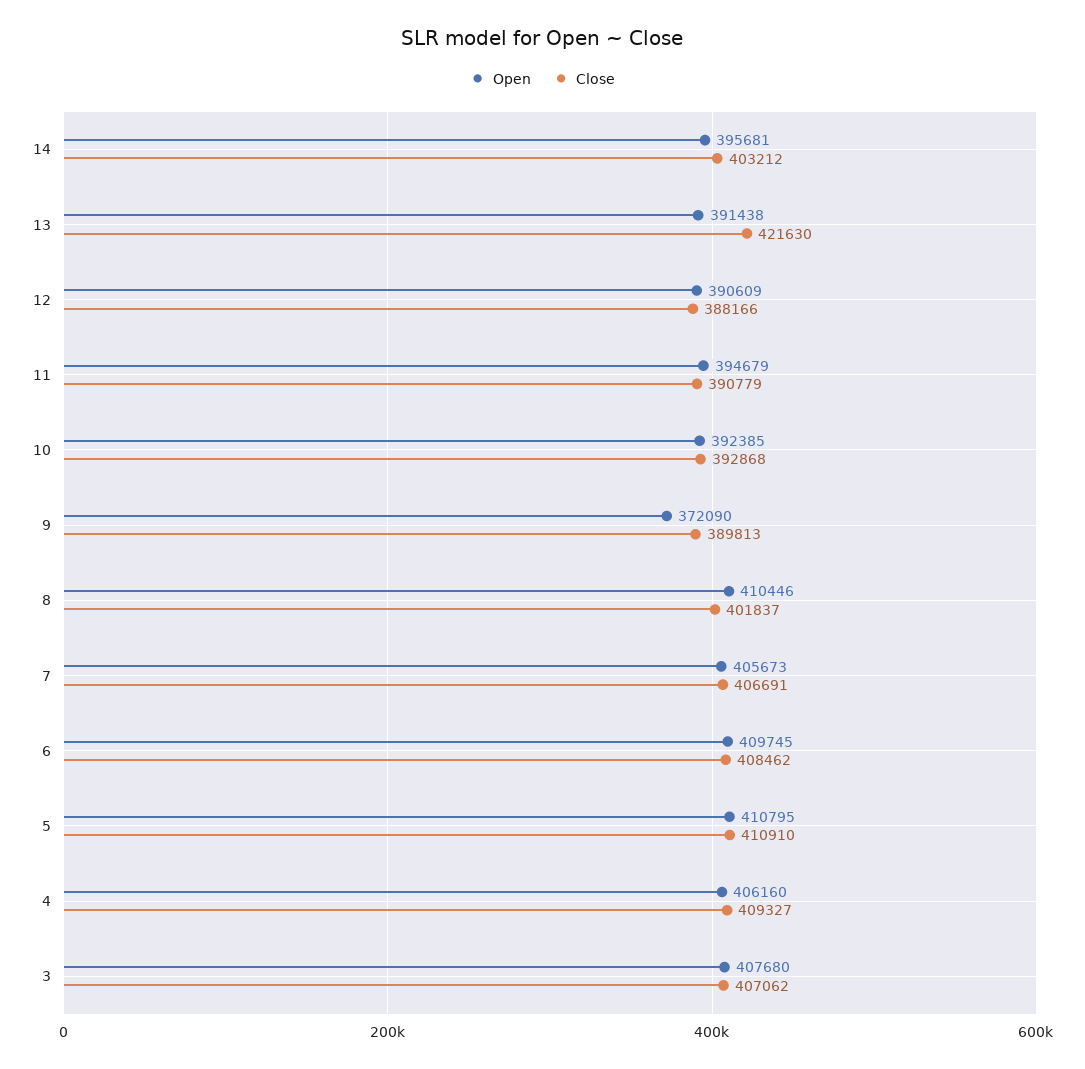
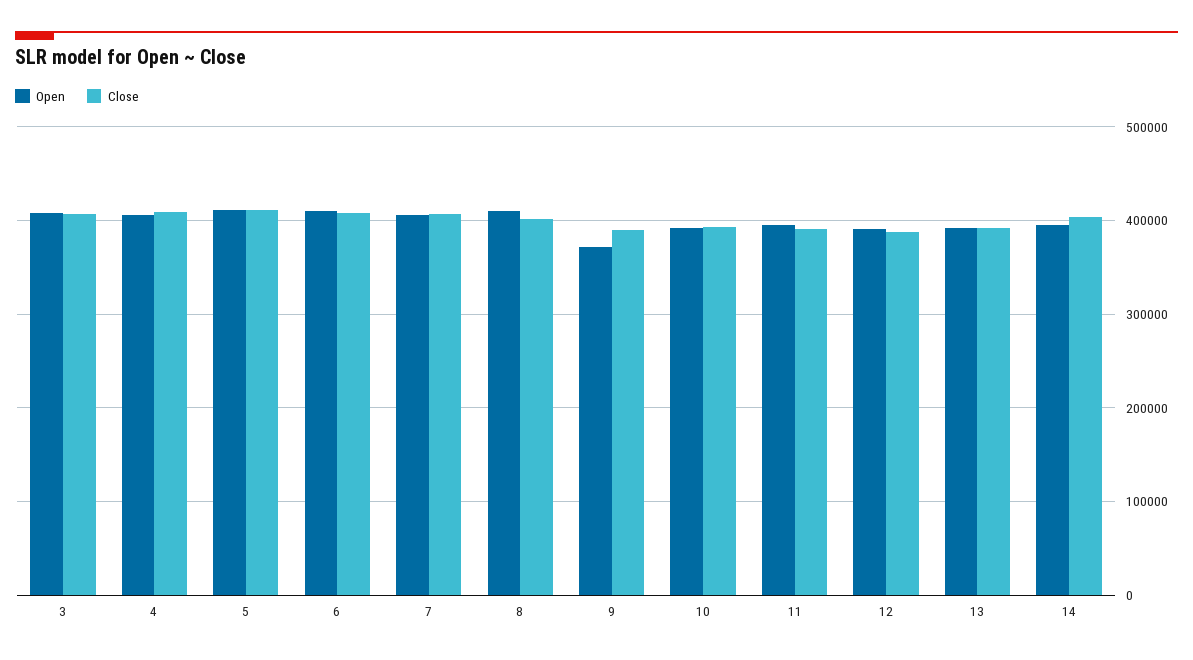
Close, 13: 421630 -> 390000

